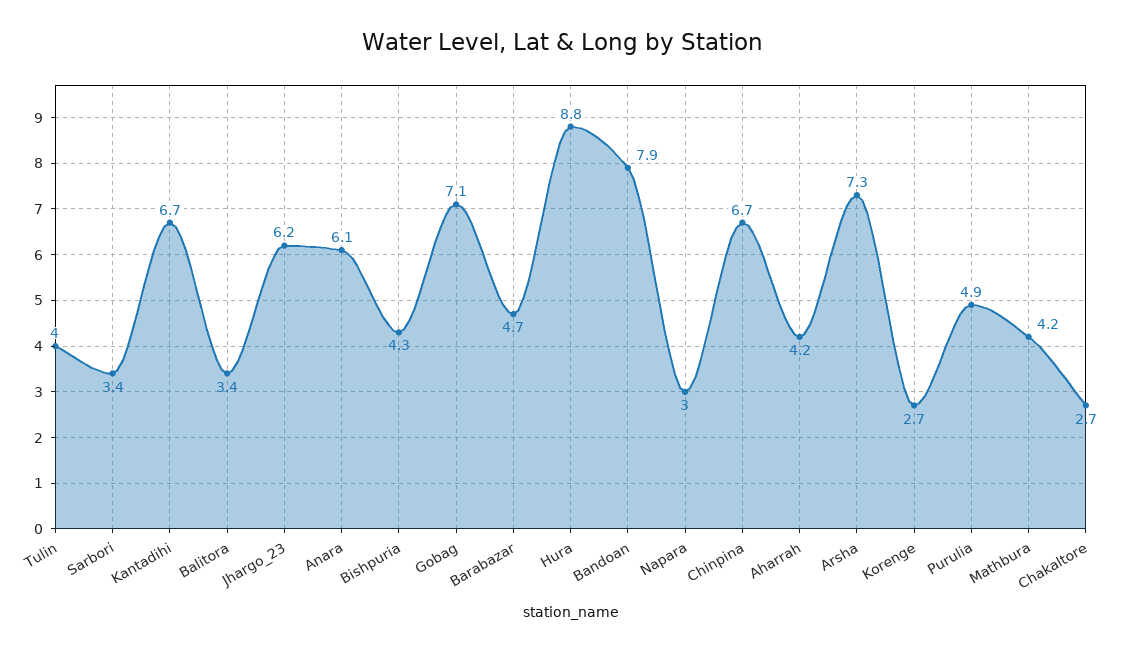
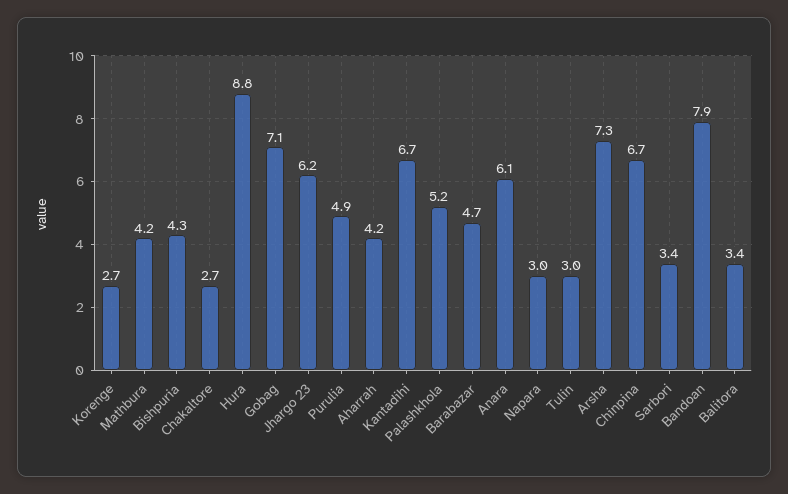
Tulin: 4 -> 3
Palashkhola: none -> 5.2

